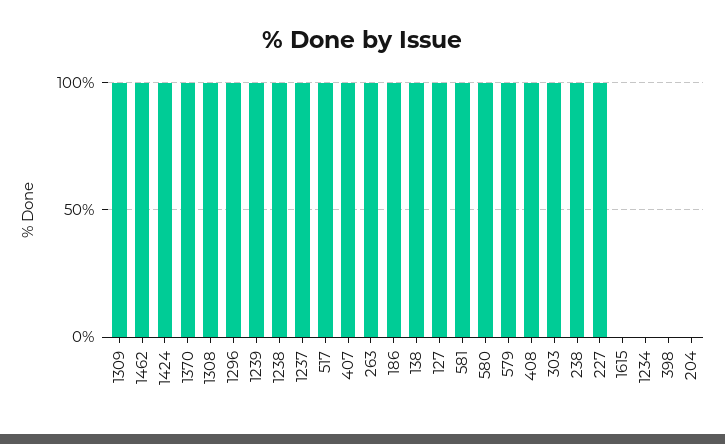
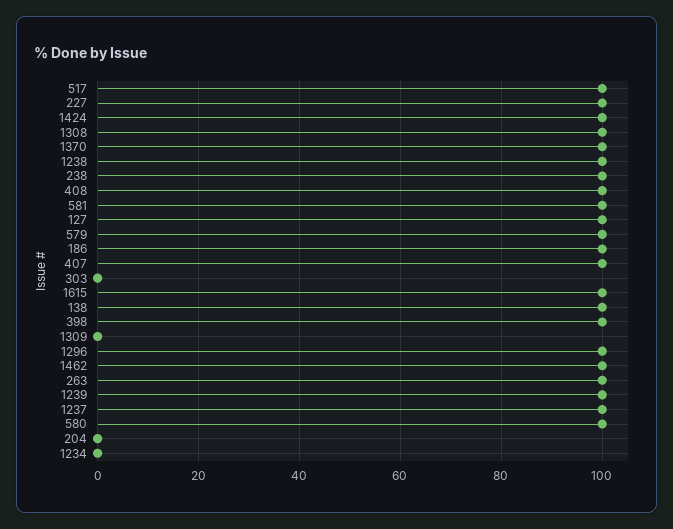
1309: 100 -> 0
303: 100 -> 0
1615: 0 -> 100
398: 0 -> 100

